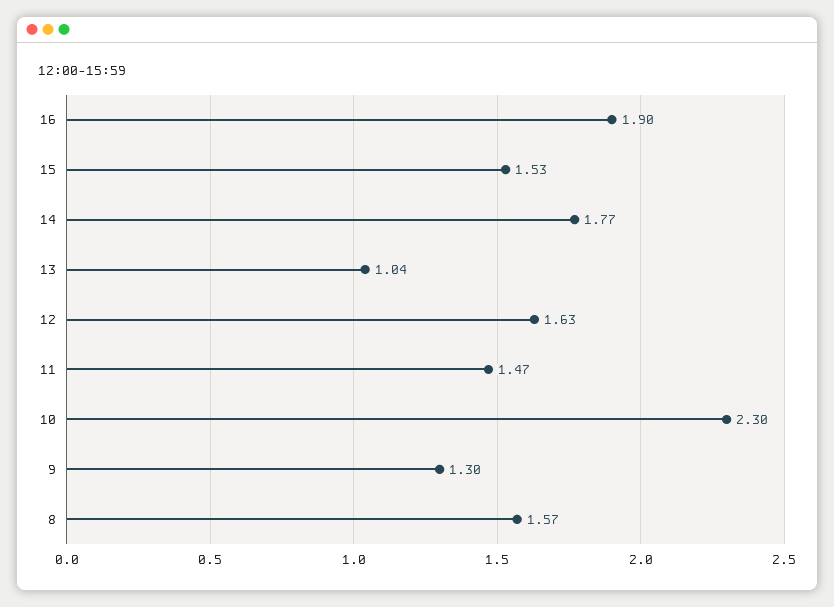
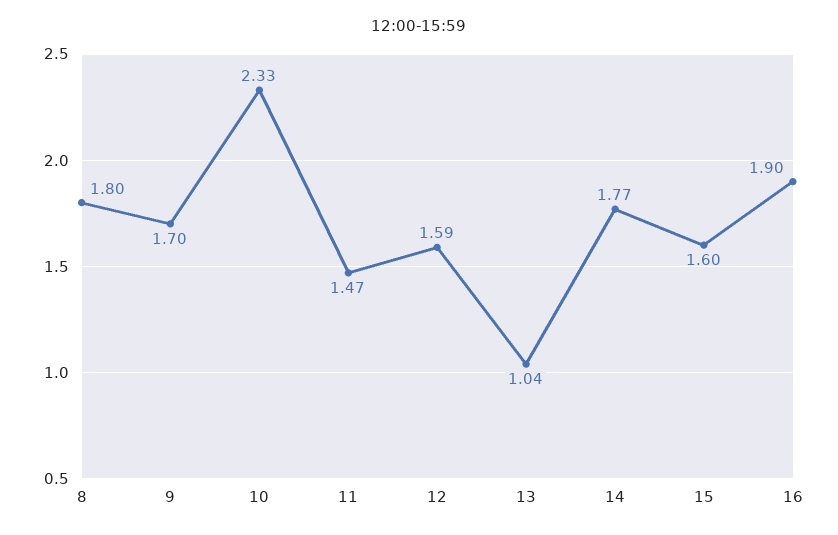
15: 1.53 -> 1.6
12: 1.63 -> 1.59
10: 2.3 -> 2.33
9: 1.3 -> 1.7
8: 1.57 -> 1.8

